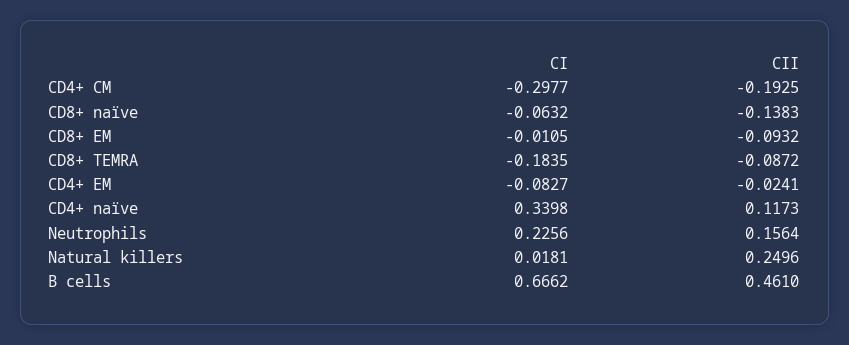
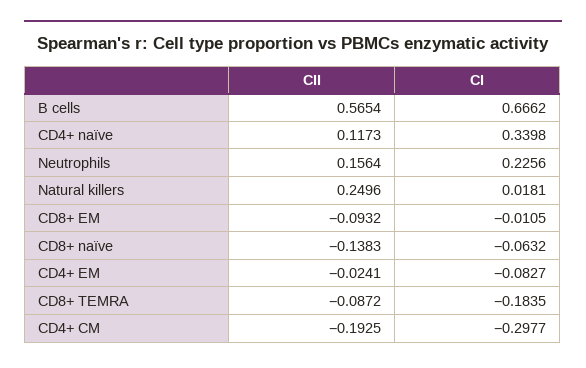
CII, B cells: 0.461 -> 0.5654

